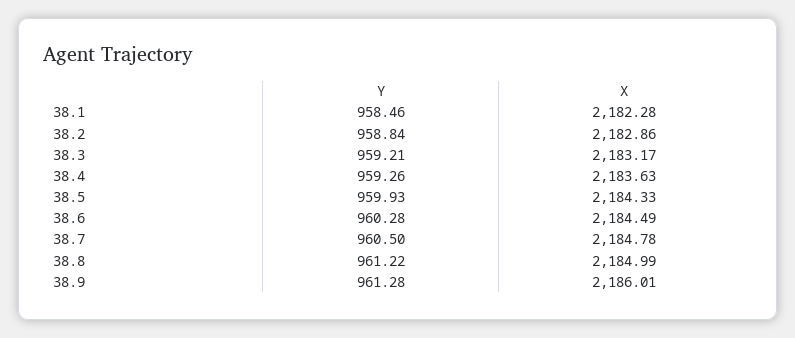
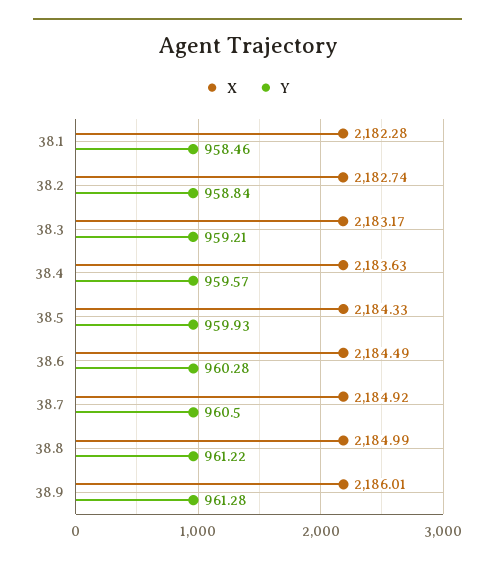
X, 38.2: 2182.86 -> 2182.74
Y, 38.4: 959.26 -> 959.57
X, 38.7: 2184.78 -> 2184.92

